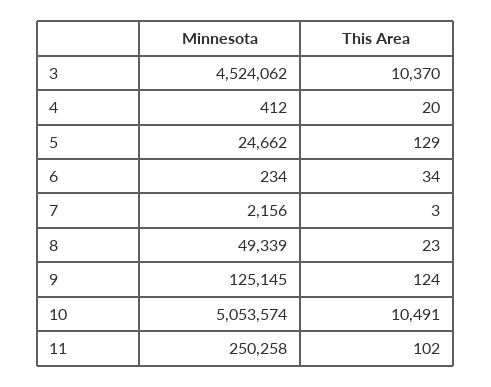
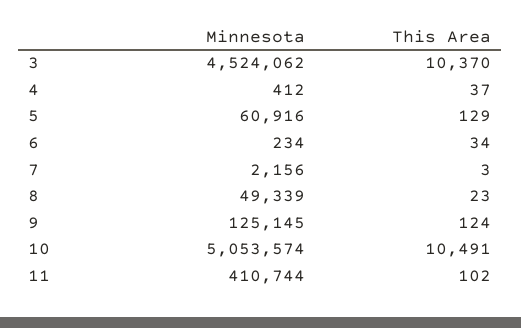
This Area, 4: 20 -> 37
Minnesota, 5: 24662 -> 60916
Minnesota, 11: 250258 -> 410744

